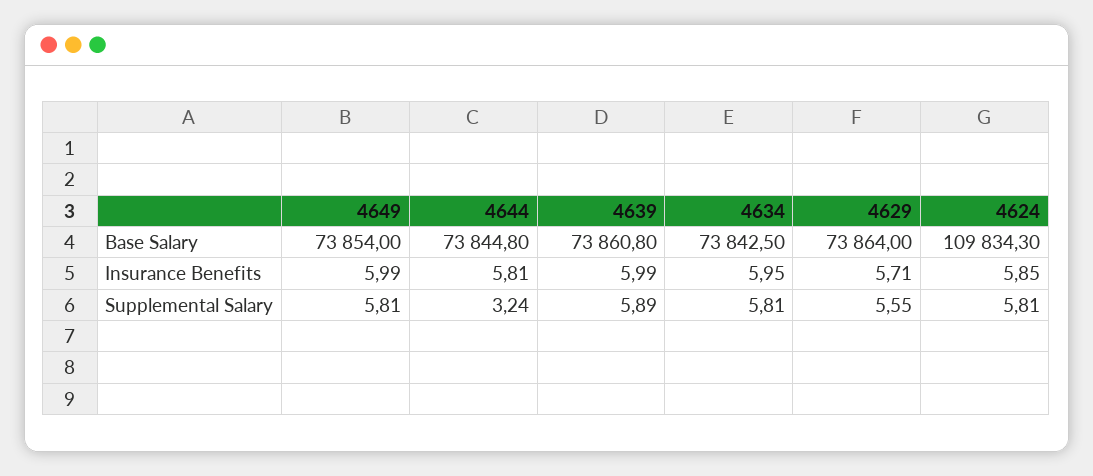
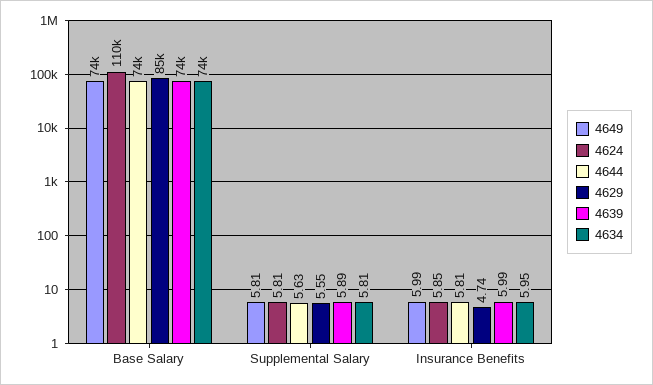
4629, Base Salary: 73864 -> 85000
4629, Insurance Benefits: 5.71 -> 4.74
4644, Supplemental Salary: 3.24 -> 5.63

